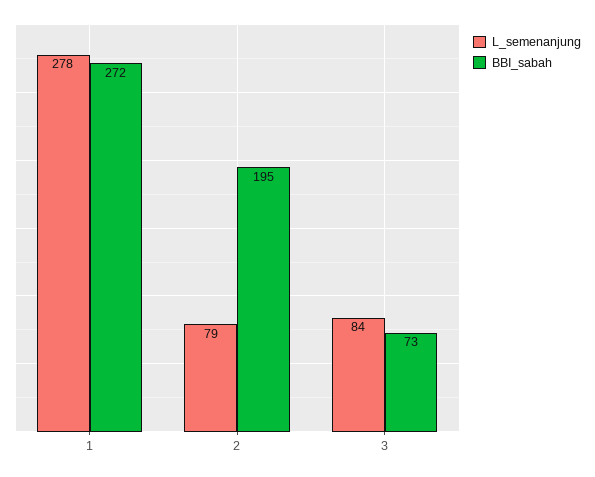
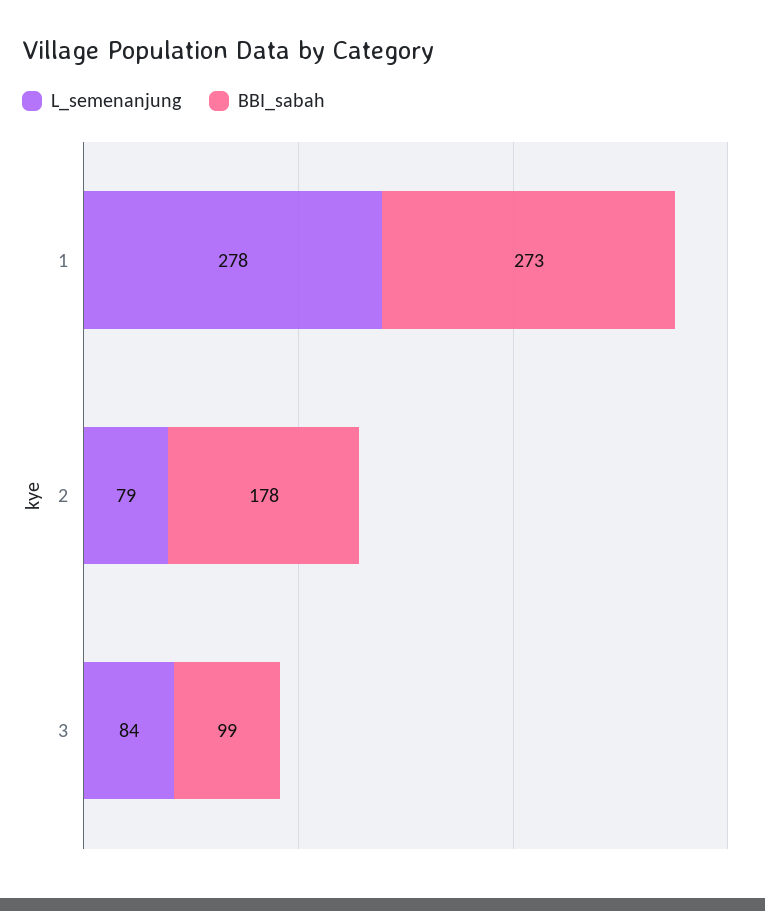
BBI_sabah, 1: 272 -> 273
BBI_sabah, 2: 195 -> 178
BBI_sabah, 3: 73 -> 99

